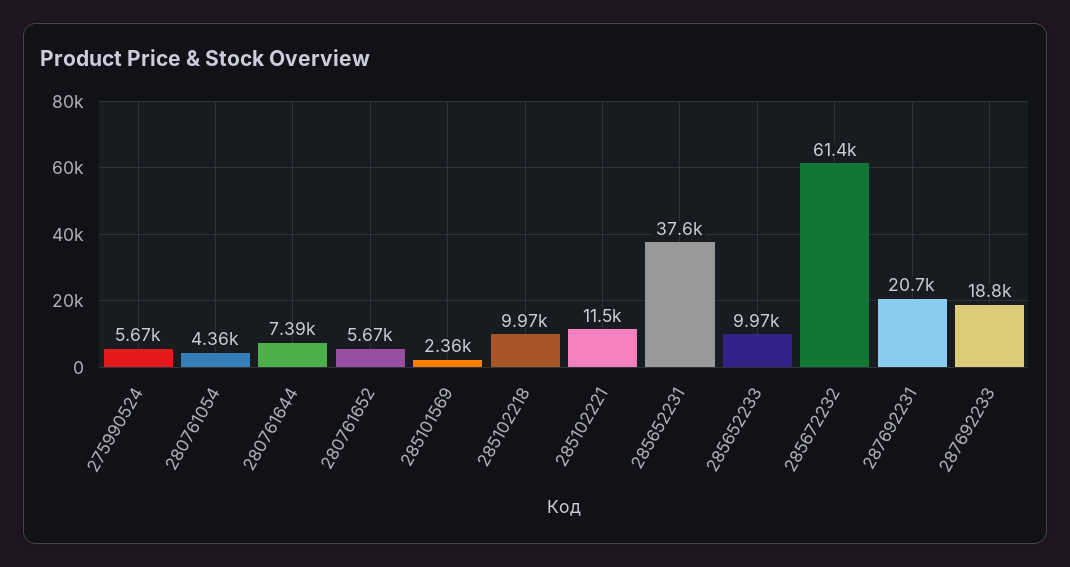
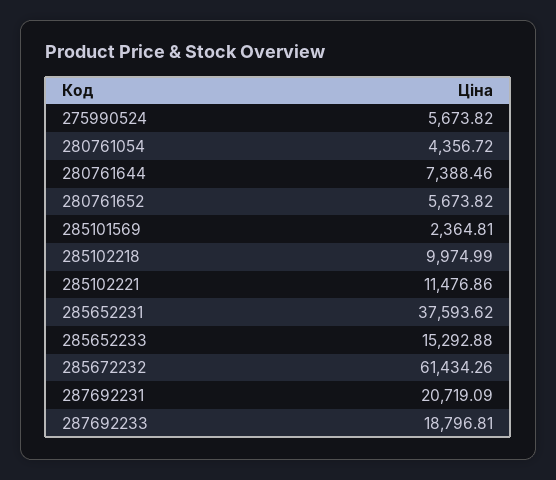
285652233: 9970 -> 15292.88

